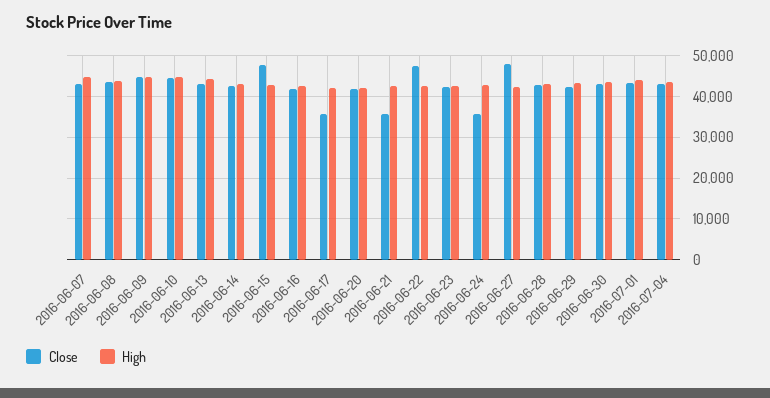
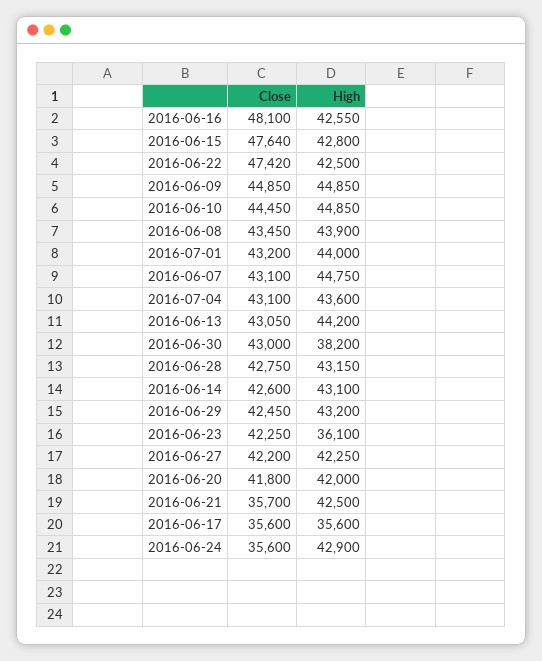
Close, 2016-06-16: 42000 -> 48100
High, 2016-06-17: 42000 -> 35600
High, 2016-06-23: 42000 -> 36100
Close, 2016-06-27: 48000 -> 42200
High, 2016-06-30: 44000 -> 38200

